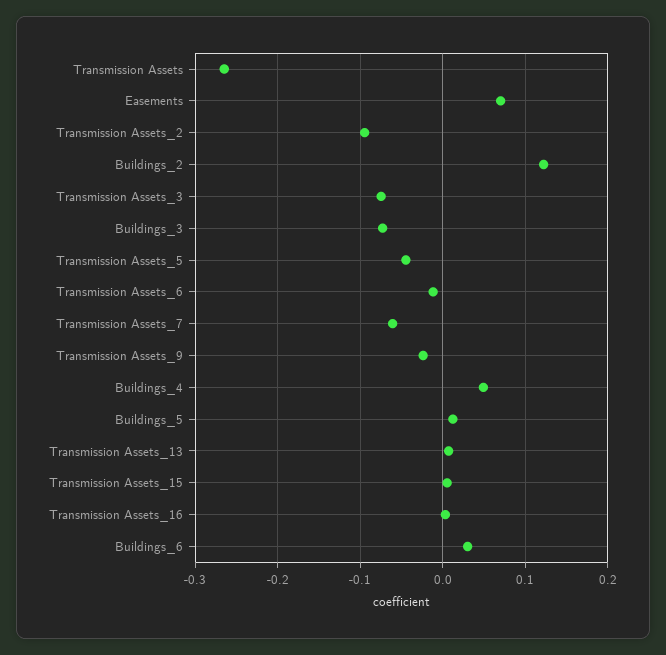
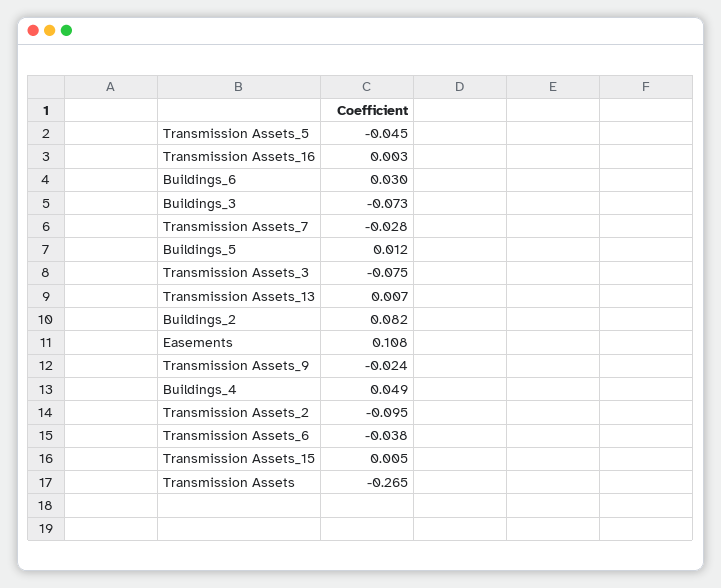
Easements: 0.07 -> 0.108
Buildings_2: 0.12 -> 0.082
Transmission Assets_6: -0.01 -> -0.038
Transmission Assets_7: -0.06 -> -0.028

